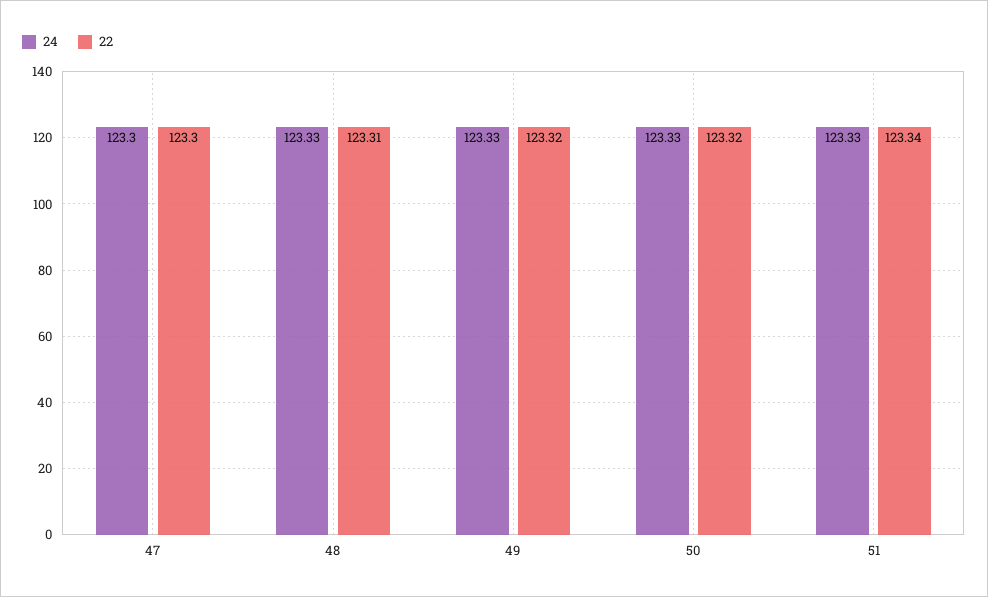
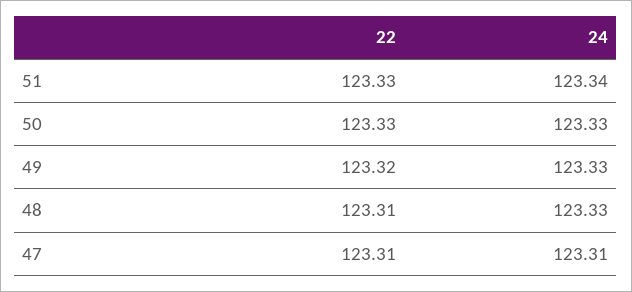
24, 47: 123.3 -> 123.31
22, 47: 123.3 -> 123.31
22, 50: 123.32 -> 123.33
24, 51: 123.33 -> 123.34
22, 51: 123.34 -> 123.33

